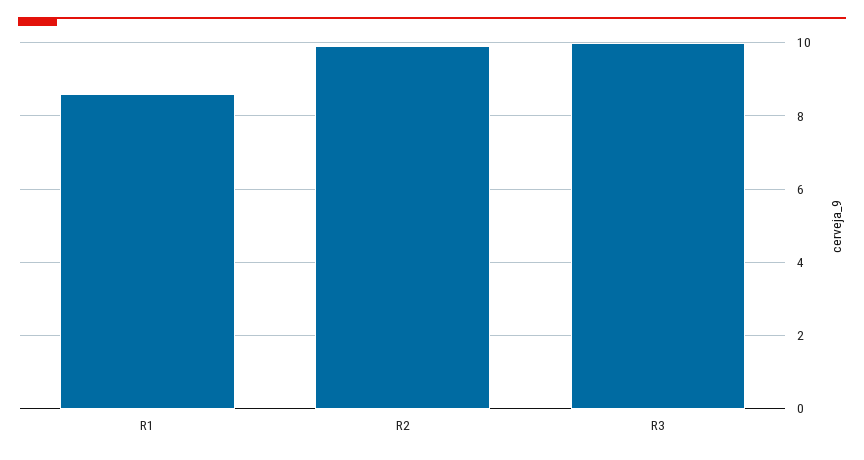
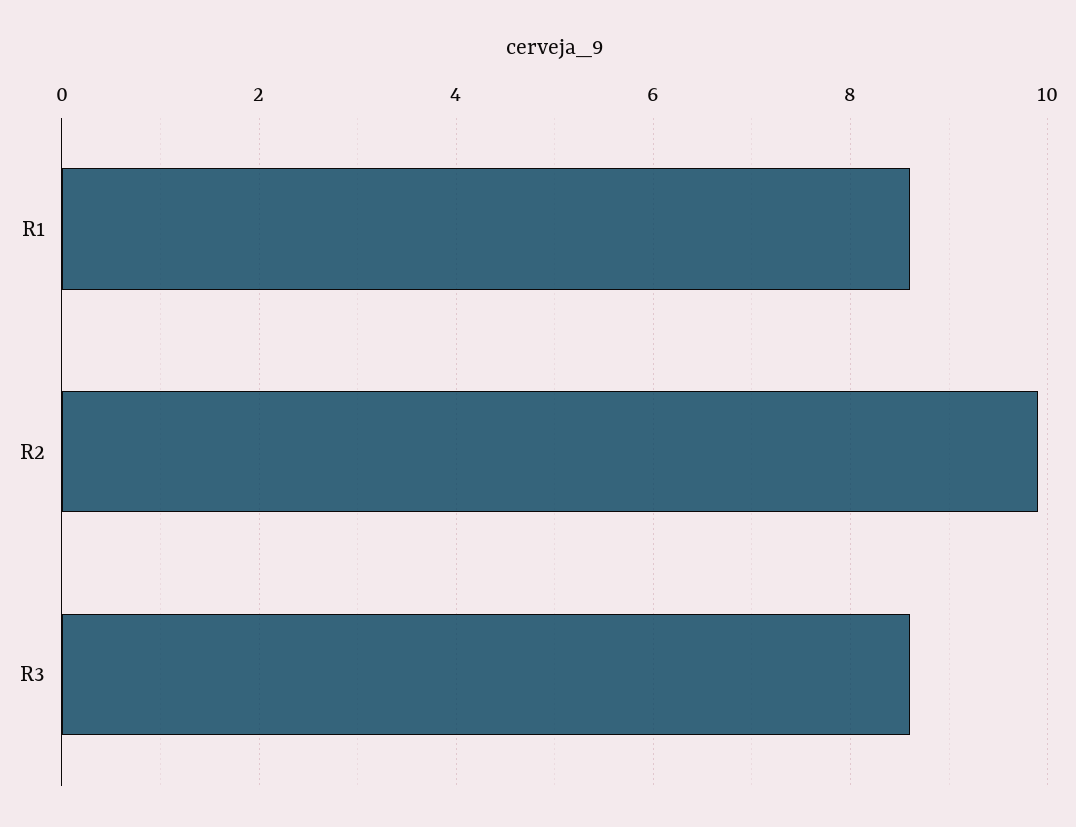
R3: 10 -> 8.5

